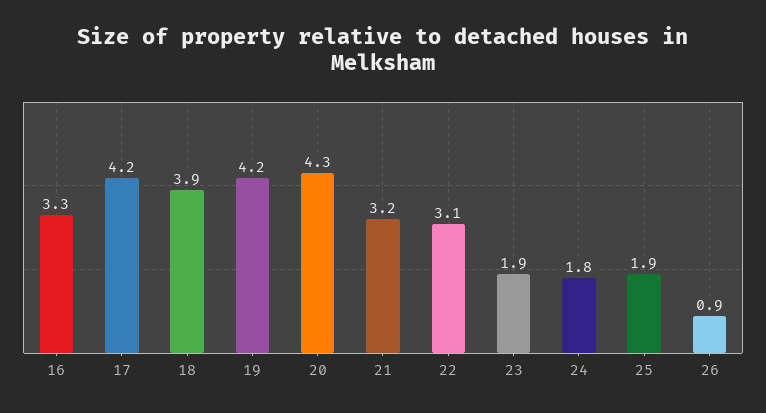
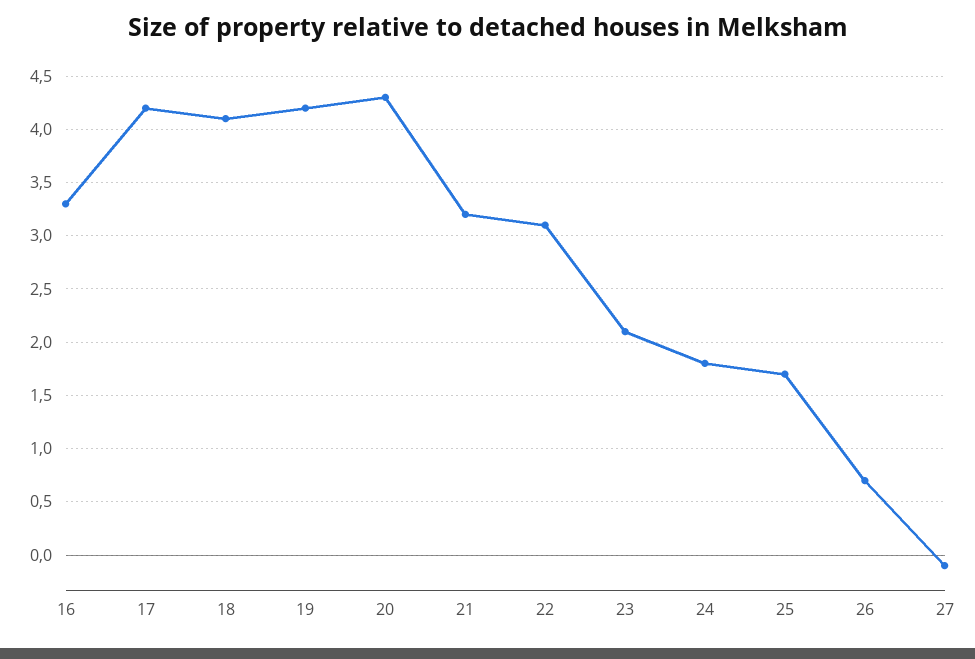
18: 3.9 -> 4.1
23: 1.9 -> 2.1
25: 1.9 -> 1.7
26: 0.9 -> 0.7
27: none -> -0.1

